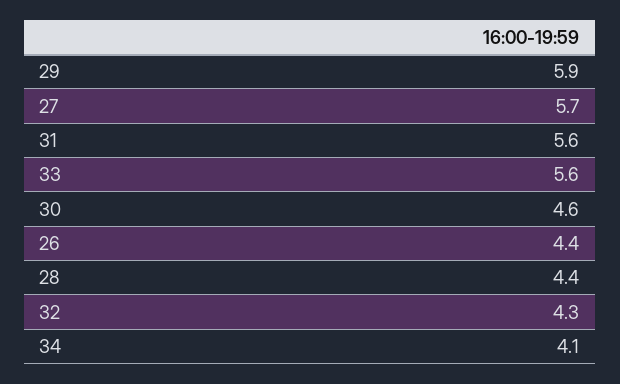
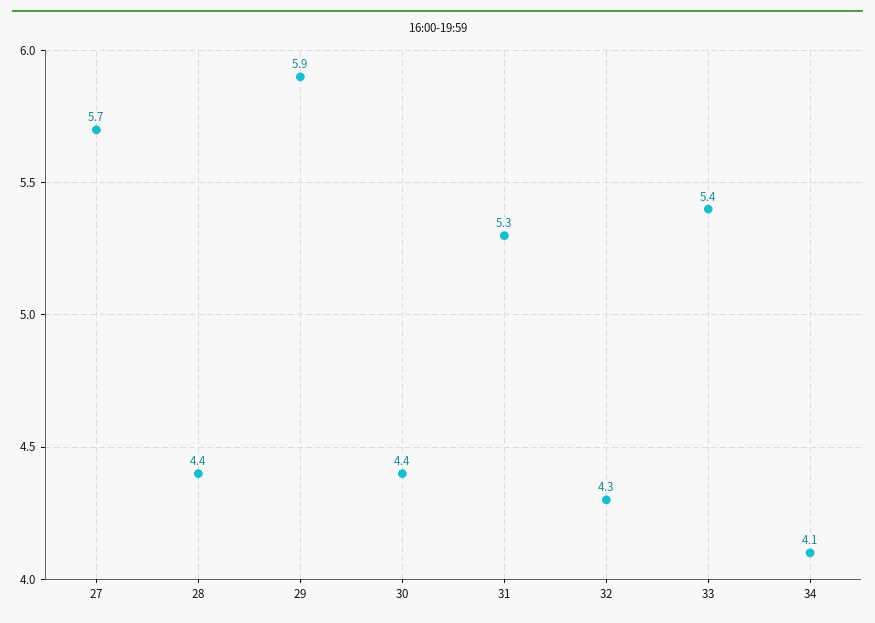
31: 5.6 -> 5.3
33: 5.6 -> 5.4
30: 4.6 -> 4.4
26: 4.4 -> none

